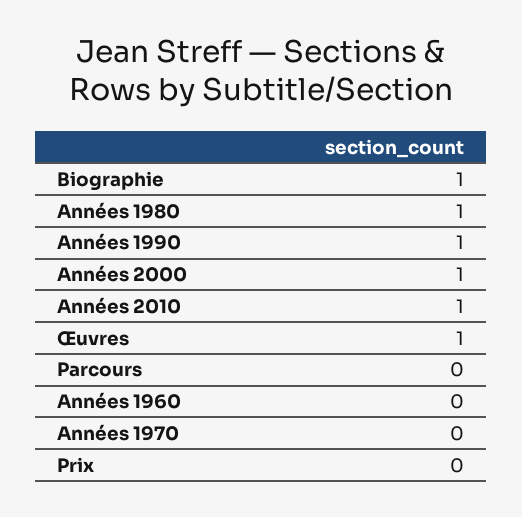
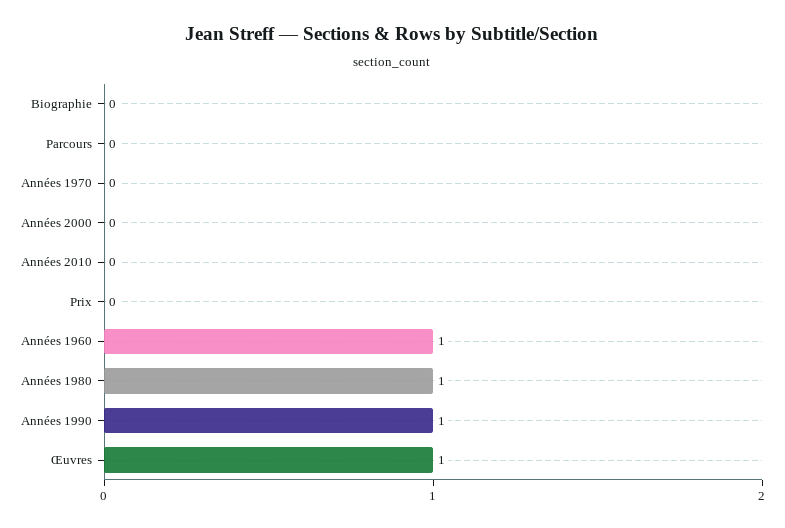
Biographie: 1 -> 0
Années 2000: 1 -> 0
Années 2010: 1 -> 0
Années 1960: 0 -> 1

